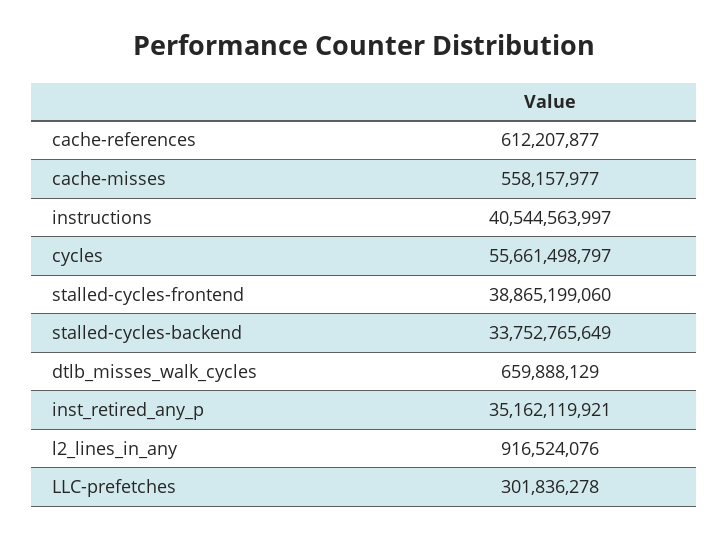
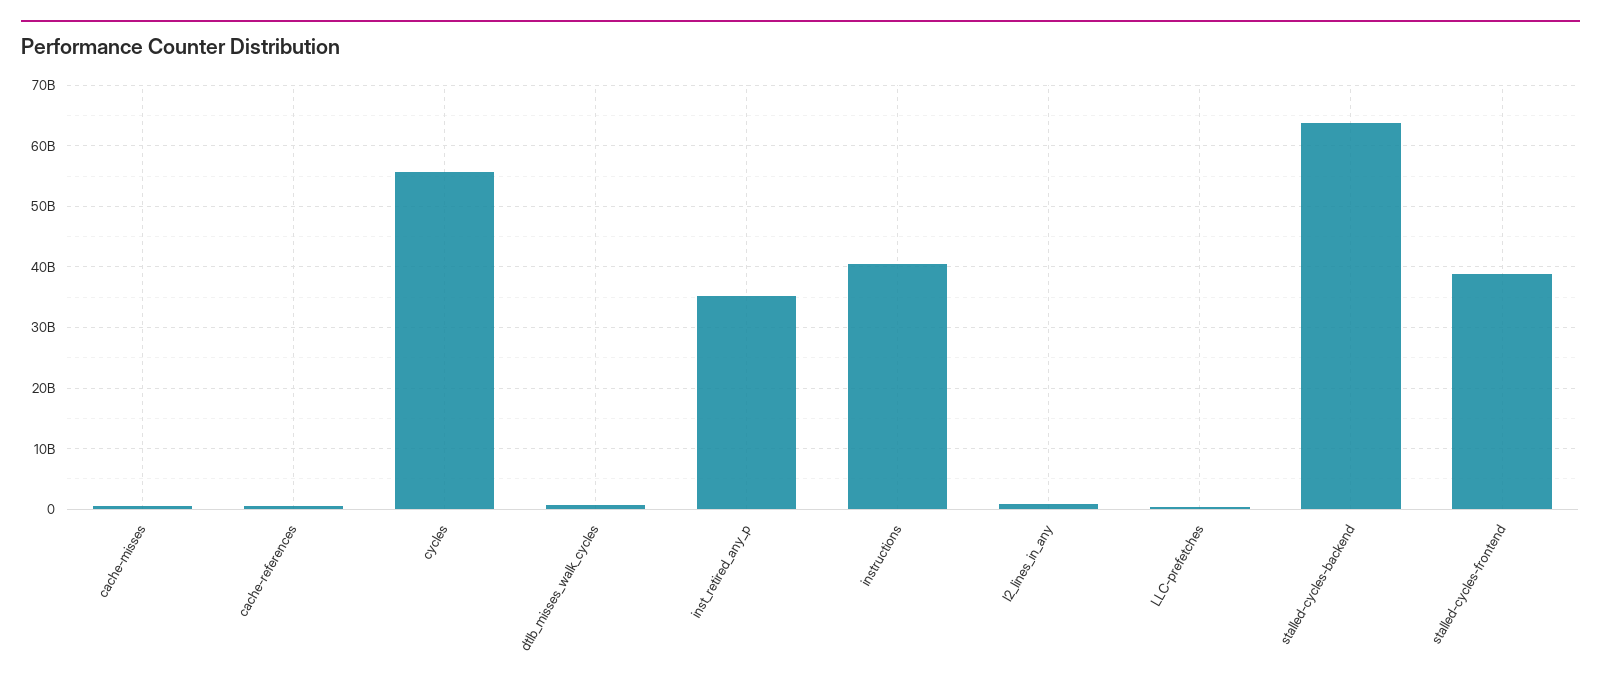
stalled-cycles-backend: 33752765649 -> 64000000000

